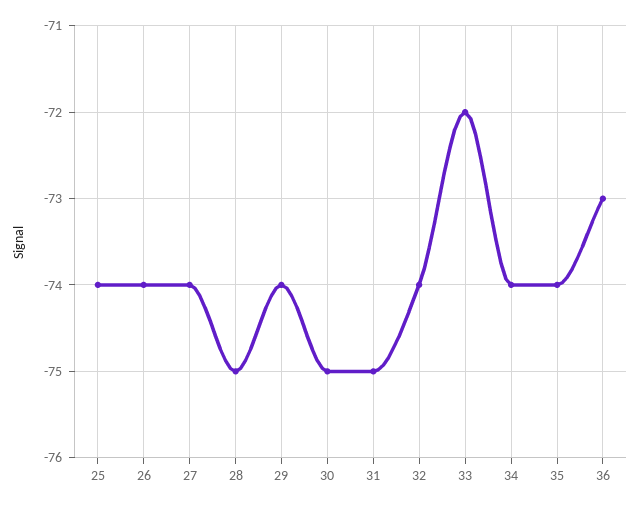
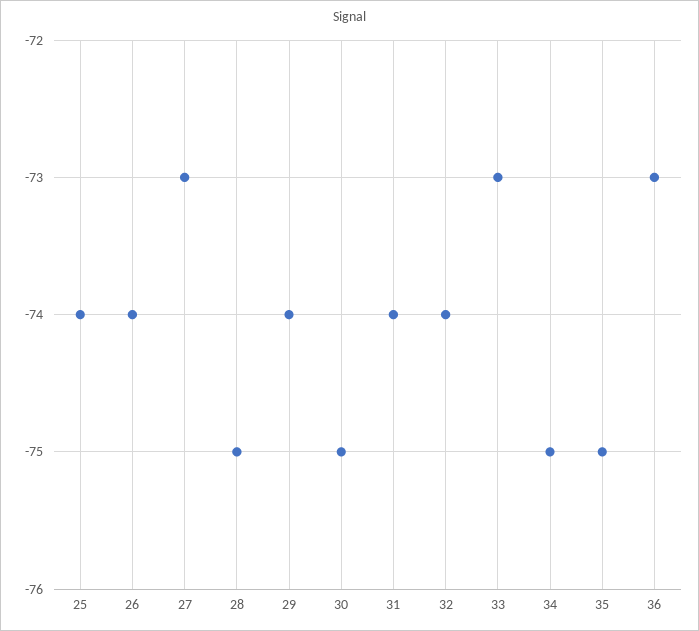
27: -74 -> -73
31: -75 -> -74
33: -72 -> -73
34: -74 -> -75
35: -74 -> -75

